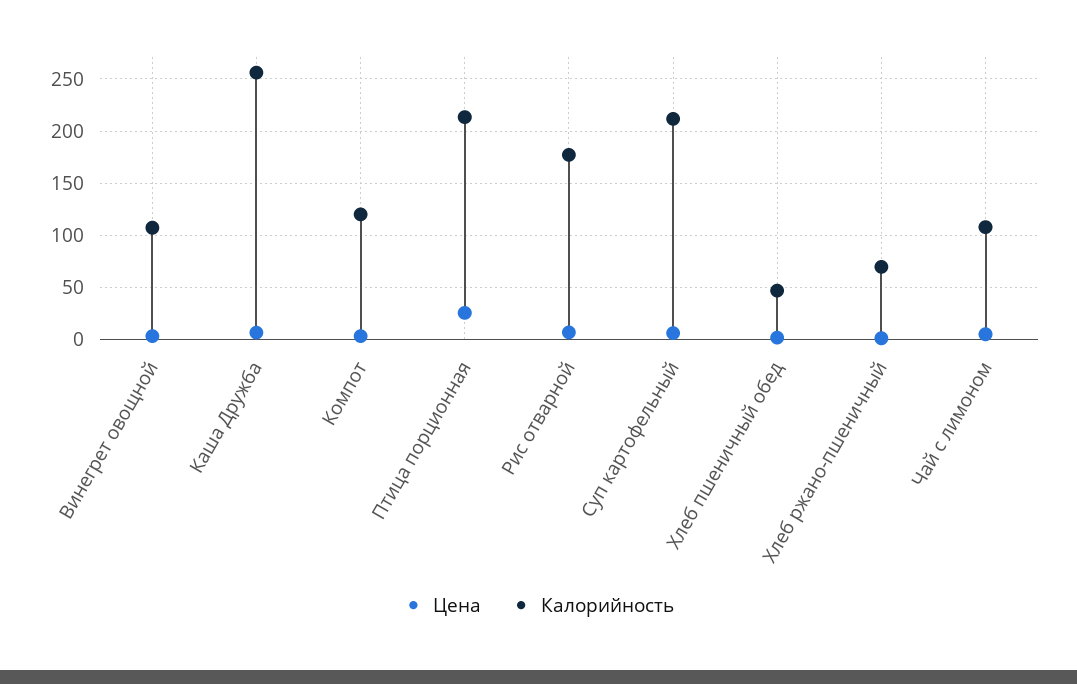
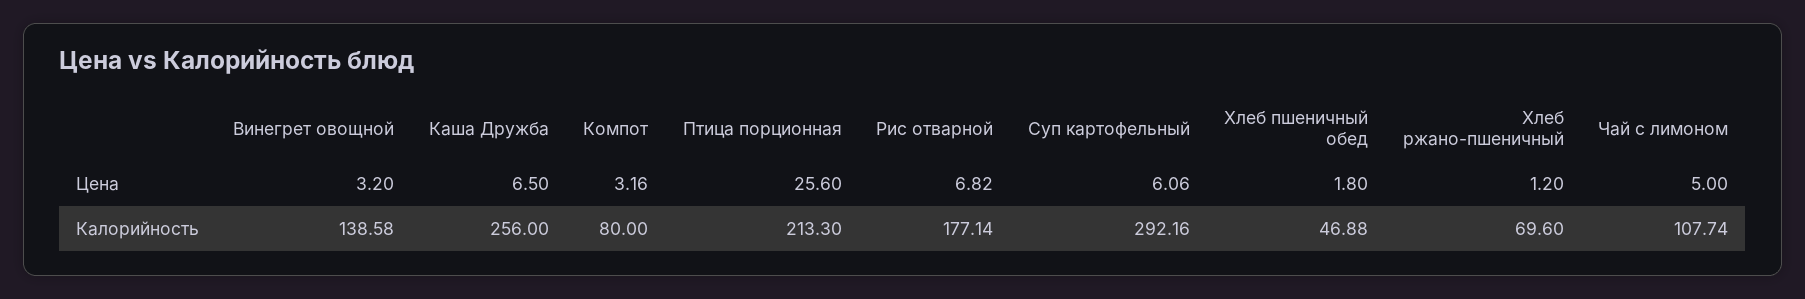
Калорийность, Винегрет овощной: 110 -> 138.58
Калорийность, Компот: 120 -> 80
Калорийность, Суп картофельный: 210 -> 292.16

